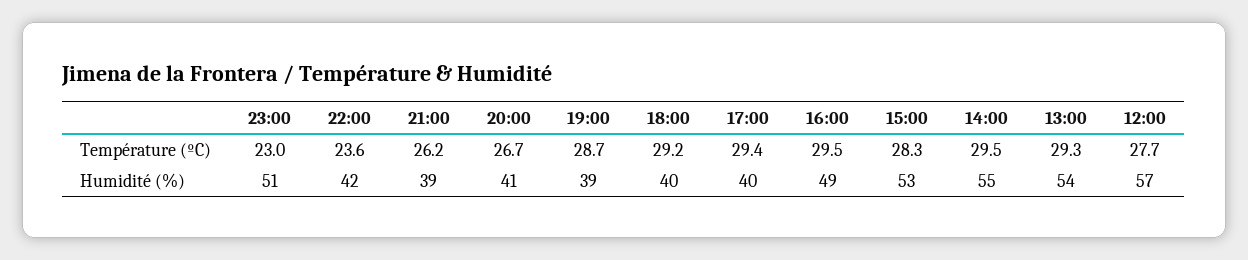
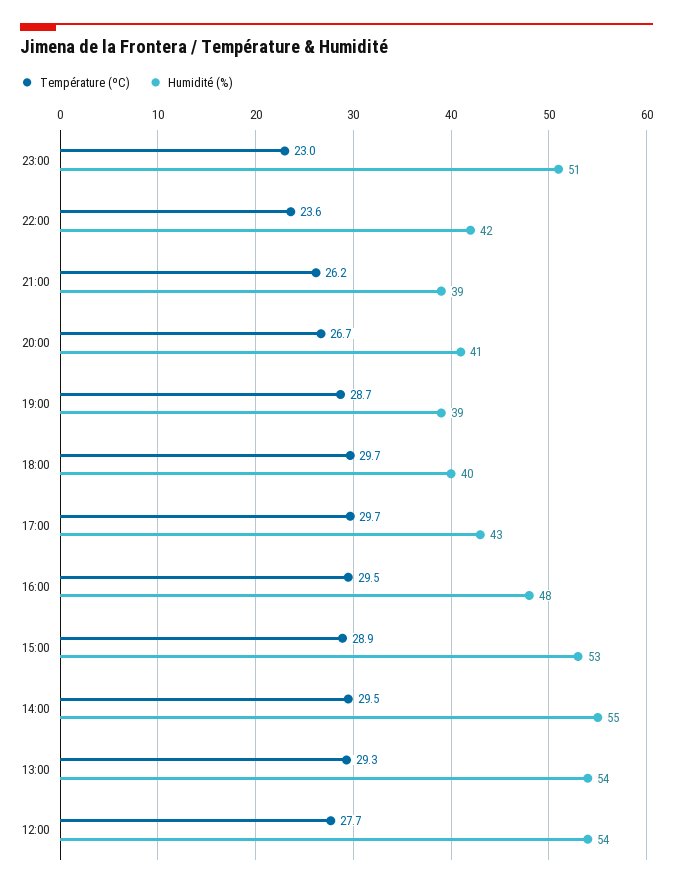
Température (ºC), 18:00: 29.2 -> 29.7
Température (ºC), 17:00: 29.4 -> 29.7
Température (ºC), 15:00: 28.3 -> 28.9
Humidité (%), 17:00: 40 -> 43
Humidité (%), 16:00: 49 -> 48
Humidité (%), 12:00: 57 -> 54

